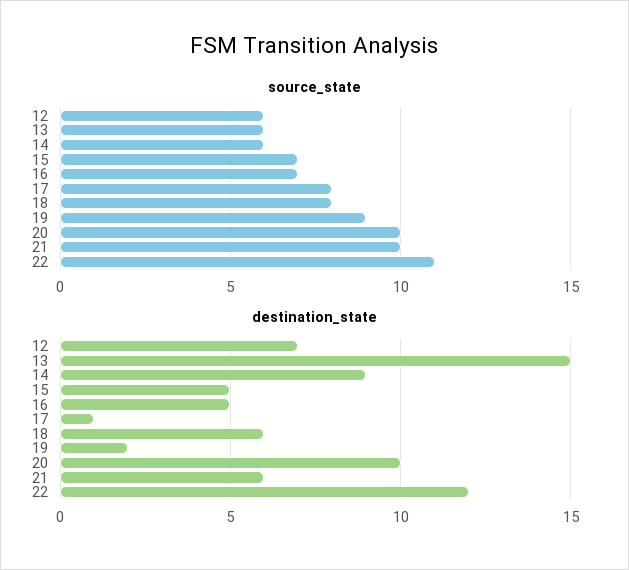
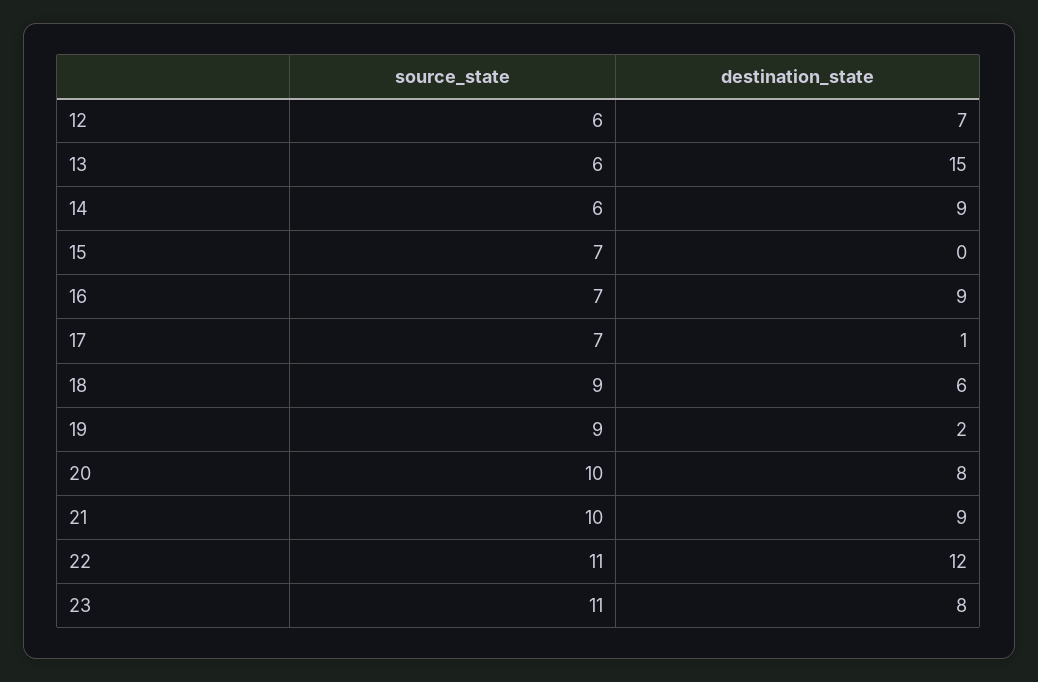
source_state, 17: 8 -> 7
source_state, 18: 8 -> 9
destination_state, 15: 5 -> 0
destination_state, 16: 5 -> 9
destination_state, 20: 10 -> 8
destination_state, 21: 6 -> 9
source_state, 23: none -> 11
destination_state, 23: none -> 8

